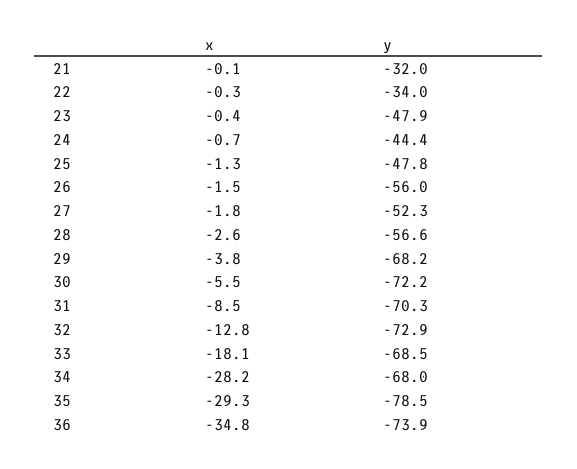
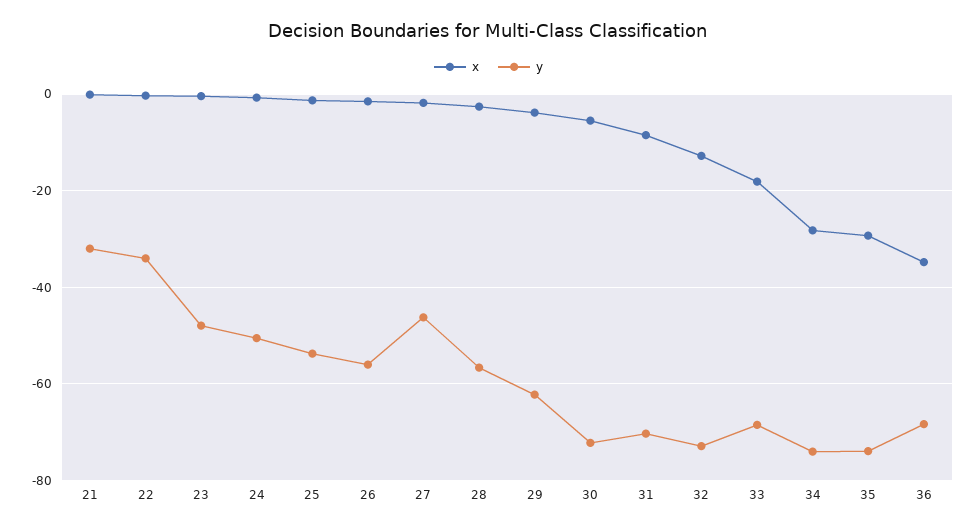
y, 24: -44.4 -> -50
y, 25: -47.8 -> -54
y, 27: -52.3 -> -46
y, 29: -68.2 -> -62
y, 34: -68 -> -74
y, 35: -78.5 -> -74
y, 36: -73.9 -> -68

